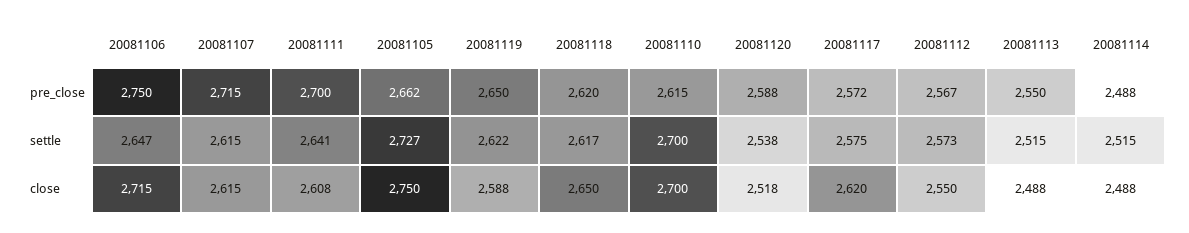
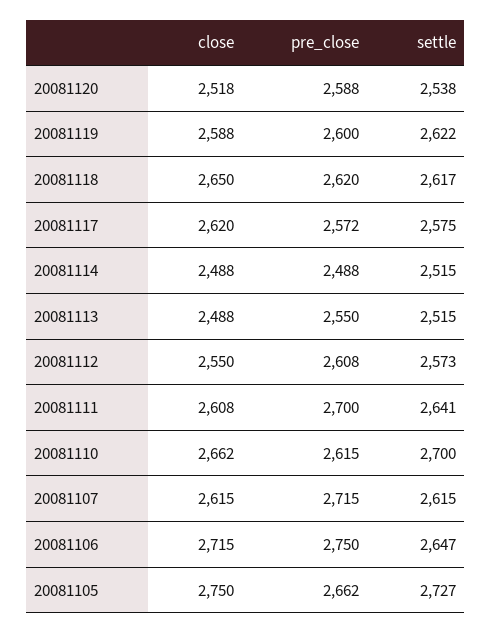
20081119, pre_close: 2650 -> 2600
20081112, pre_close: 2567 -> 2608
20081110, close: 2700 -> 2662

